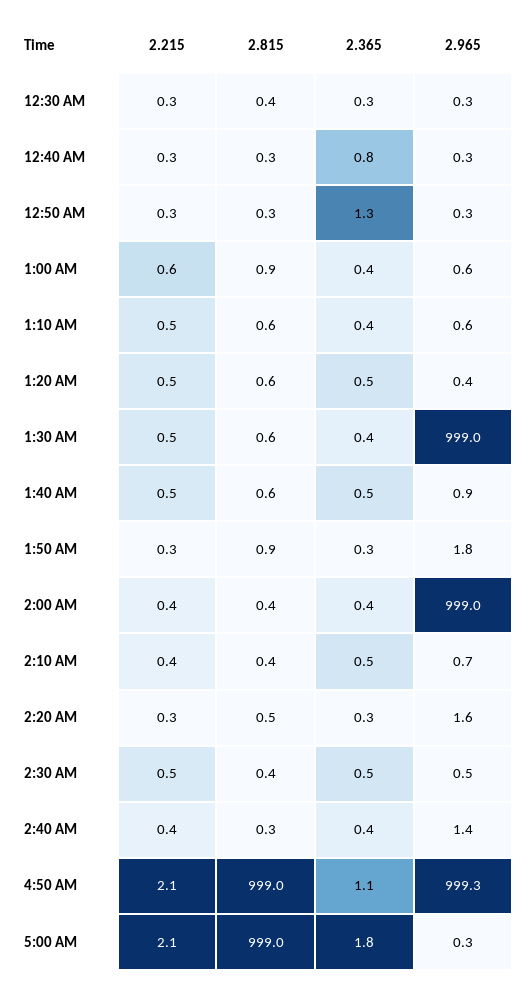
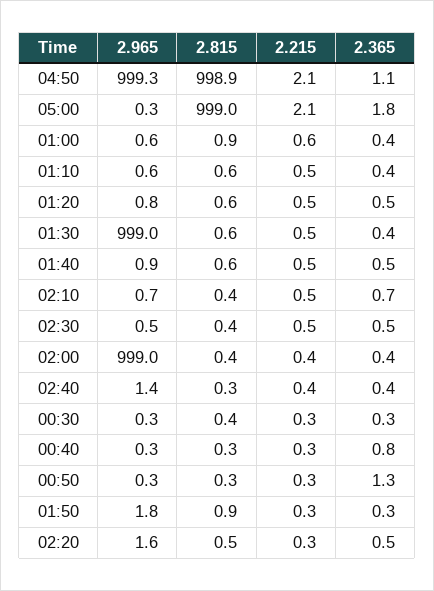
2.965, 1:20 AM: 0.4 -> 0.8
2.215, 2:10 AM: 0.4 -> 0.5
2.365, 2:10 AM: 0.5 -> 0.7
2.365, 2:20 AM: 0.3 -> 0.5
2.815, 4:50 AM: 999 -> 998.9

